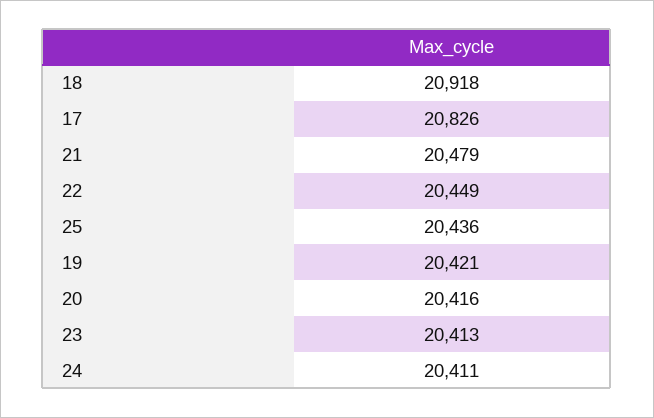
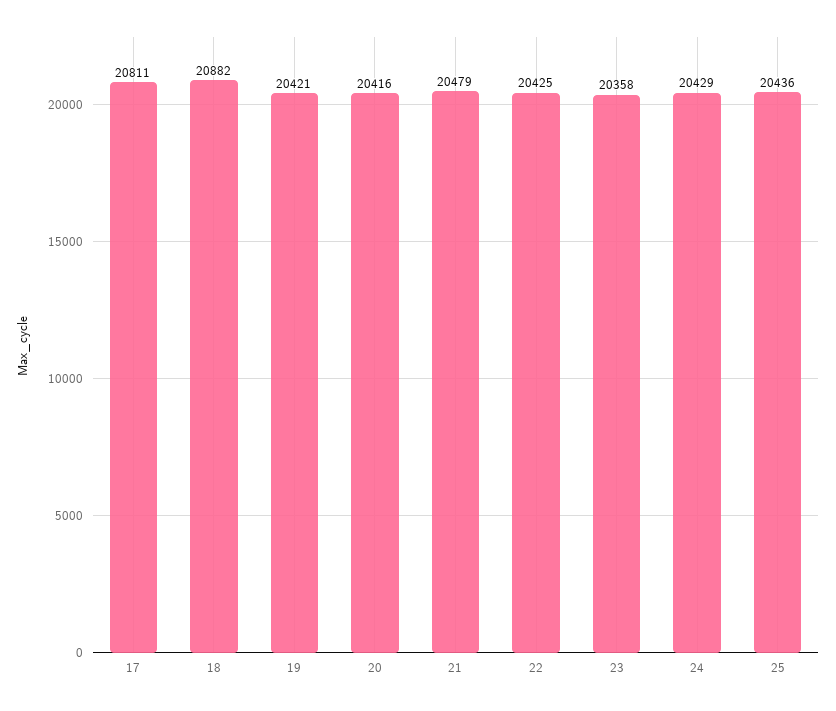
18: 20918 -> 20882
17: 20826 -> 20811
22: 20449 -> 20425
23: 20413 -> 20358
24: 20411 -> 20429

